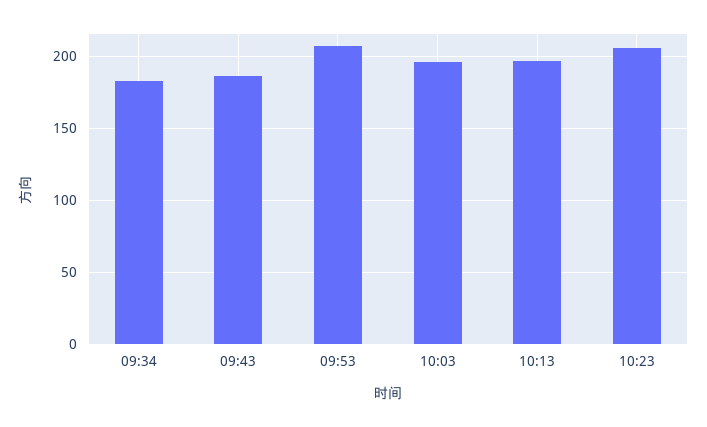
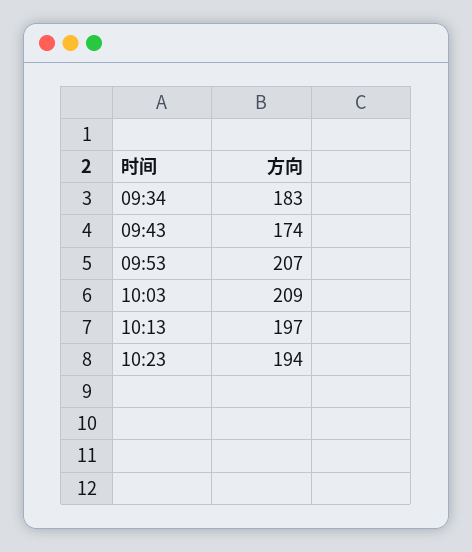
09:43: 185 -> 174
10:03: 195 -> 209
10:23: 205 -> 194

